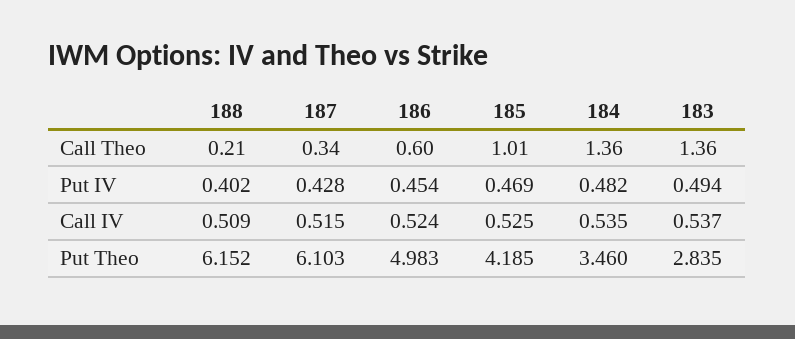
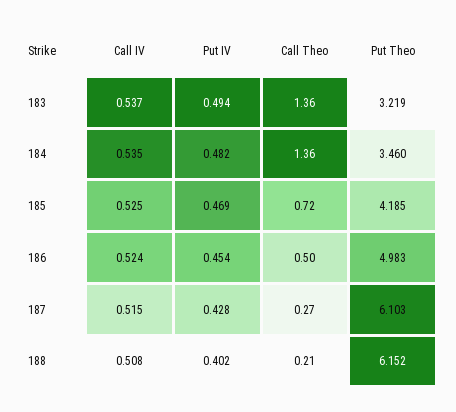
187, Call Theo: 0.34 -> 0.27
186, Call Theo: 0.6 -> 0.5
185, Call Theo: 1.01 -> 0.72
188, Call IV: 0.509 -> 0.508
183, Put Theo: 2.835 -> 3.219

